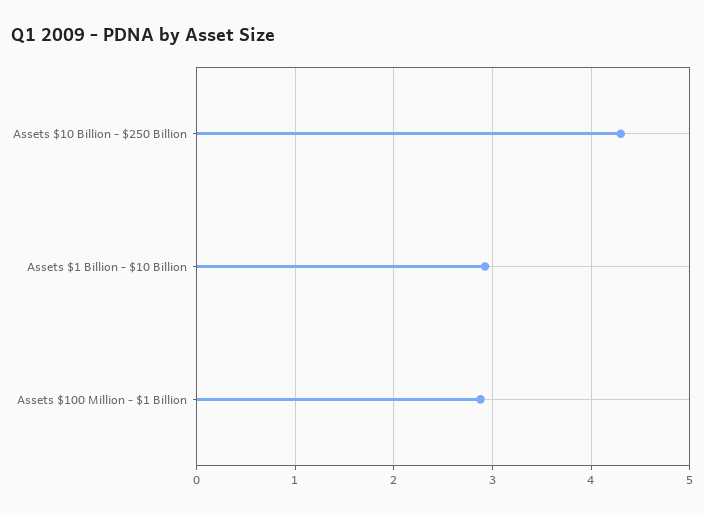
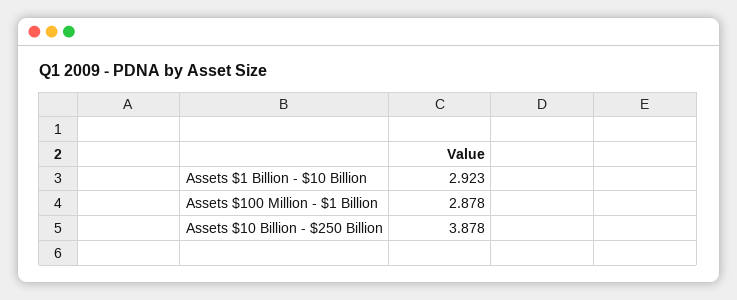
Assets $10 Billion - $250 Billion: 4.3 -> 3.878

